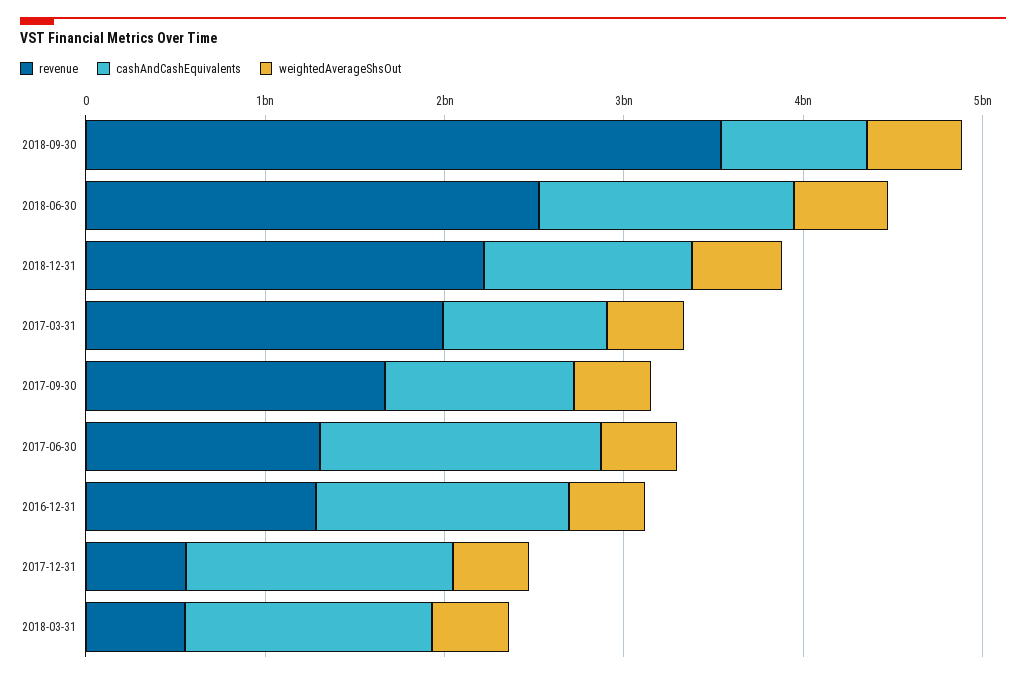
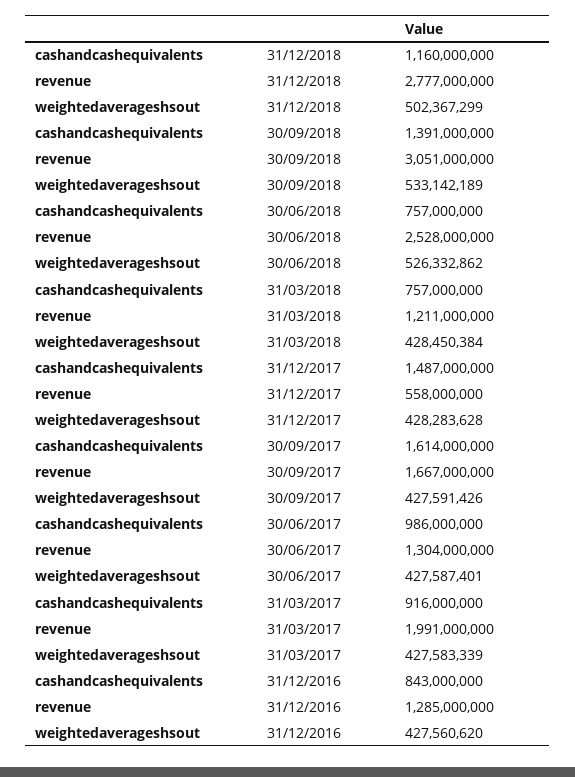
revenue, 2018-09-30: 3600000000 -> 3051000000
cashAndCashEquivalents, 2018-09-30: 800000000 -> 1391000000
cashAndCashEquivalents, 2018-06-30: 1400000000 -> 757000000
revenue, 2018-12-31: 2200000000 -> 2777000000
cashAndCashEquivalents, 2017-09-30: 1000000000 -> 1614000000
cashAndCashEquivalents, 2017-06-30: 1600000000 -> 986000000
cashAndCashEquivalents, 2016-12-31: 1400000000 -> 843000000
revenue, 2018-03-31: 600000000 -> 1211000000
cashAndCashEquivalents, 2018-03-31: 1400000000 -> 757000000

